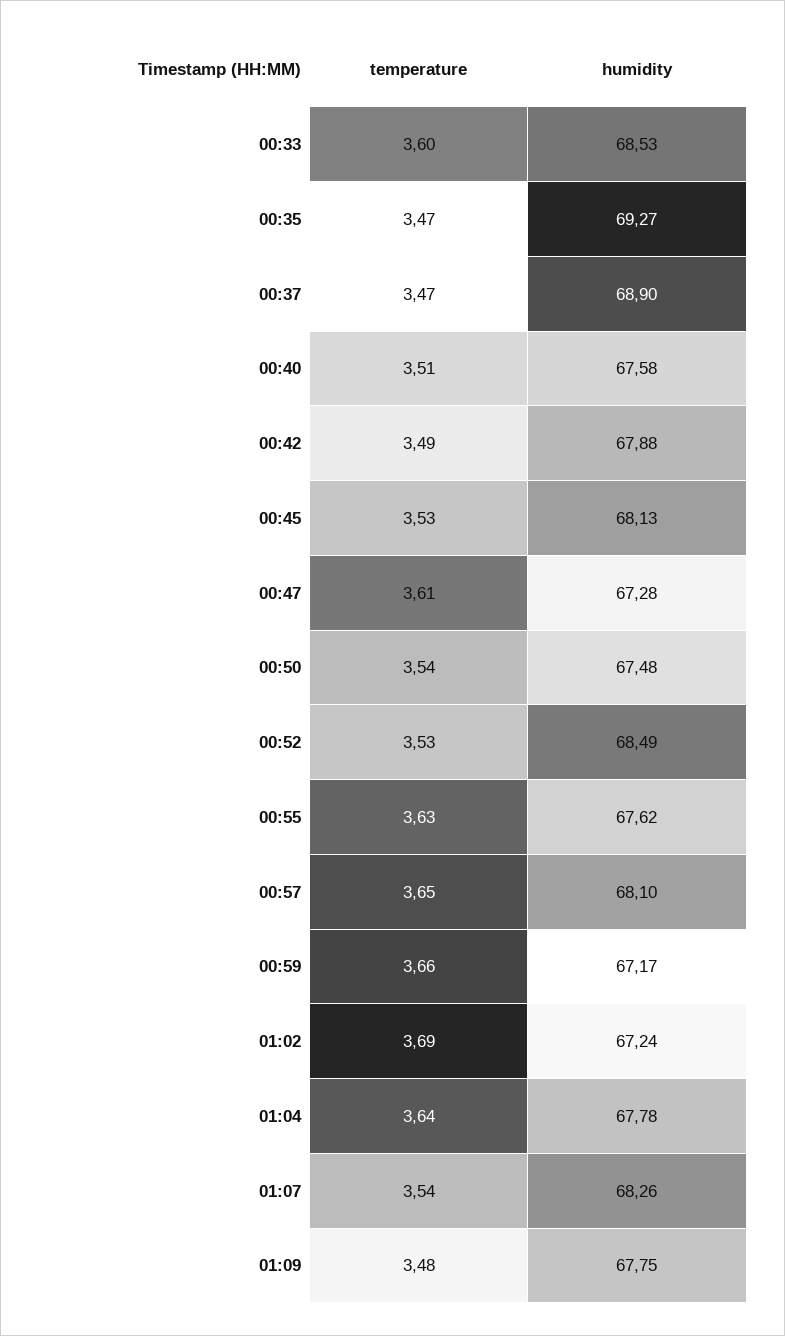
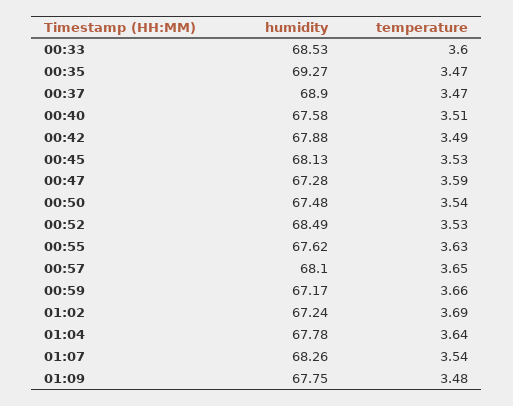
temperature, 00:47: 3.61 -> 3.59

